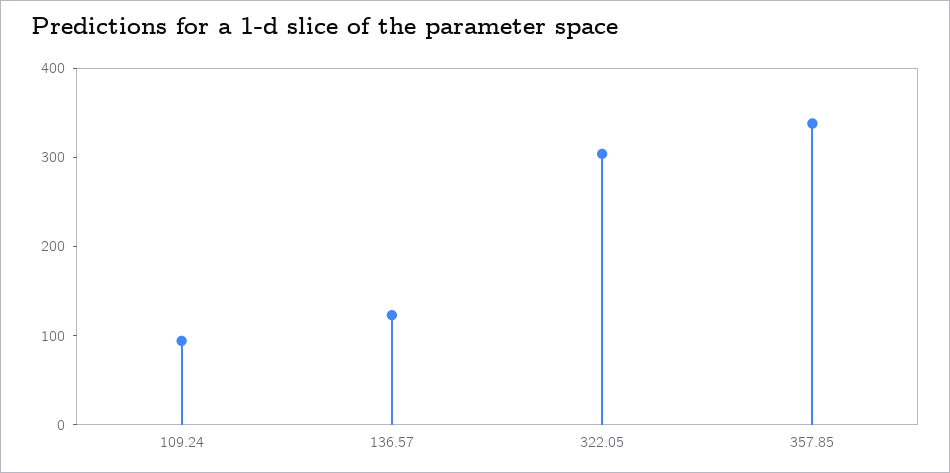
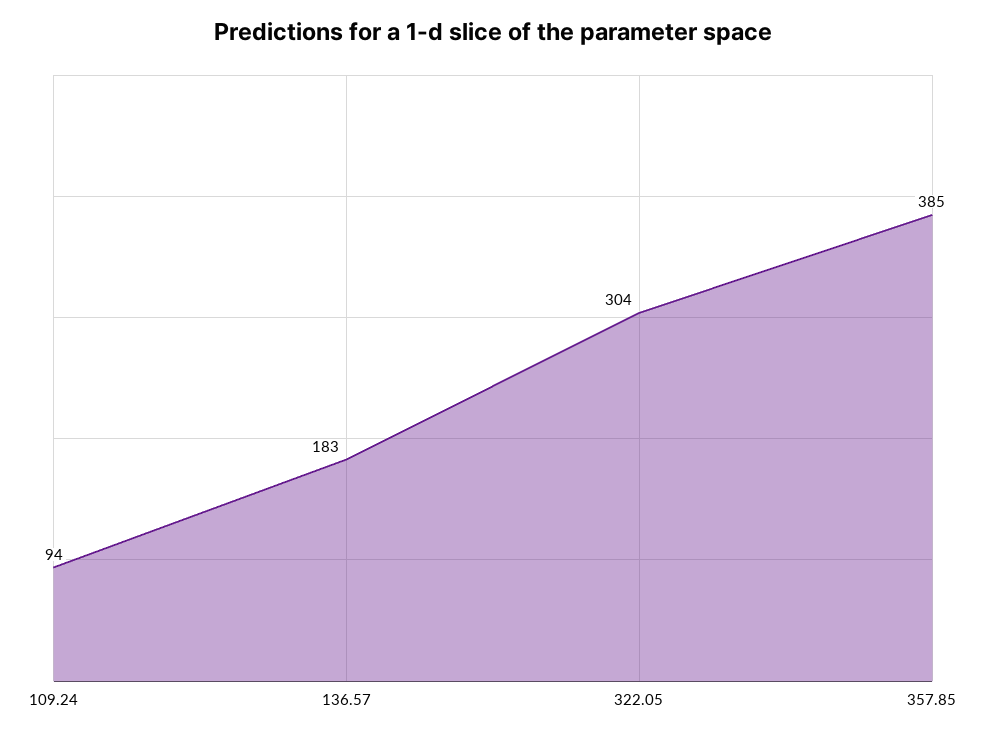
136.57: 120 -> 183
357.85: 340 -> 385

